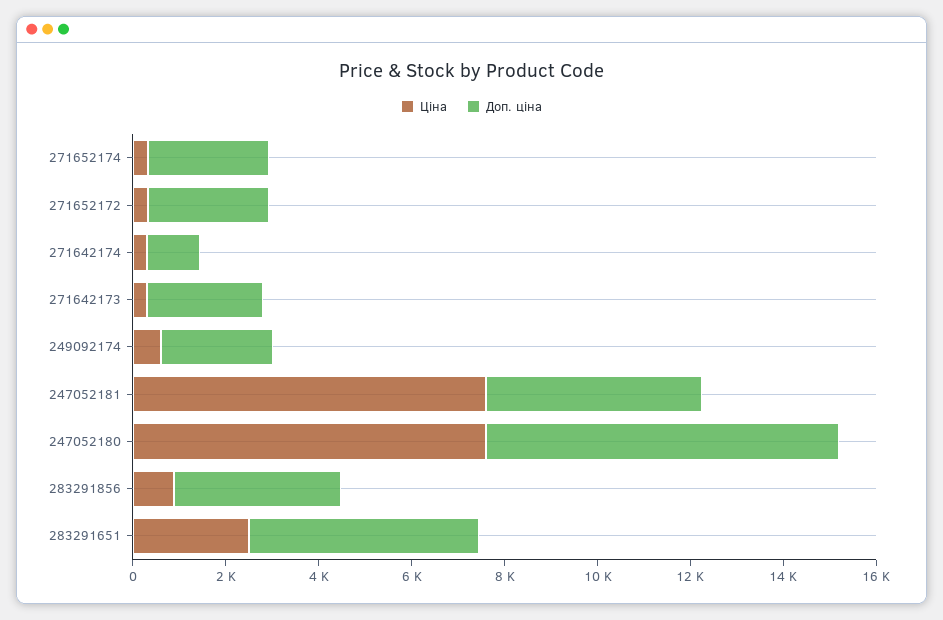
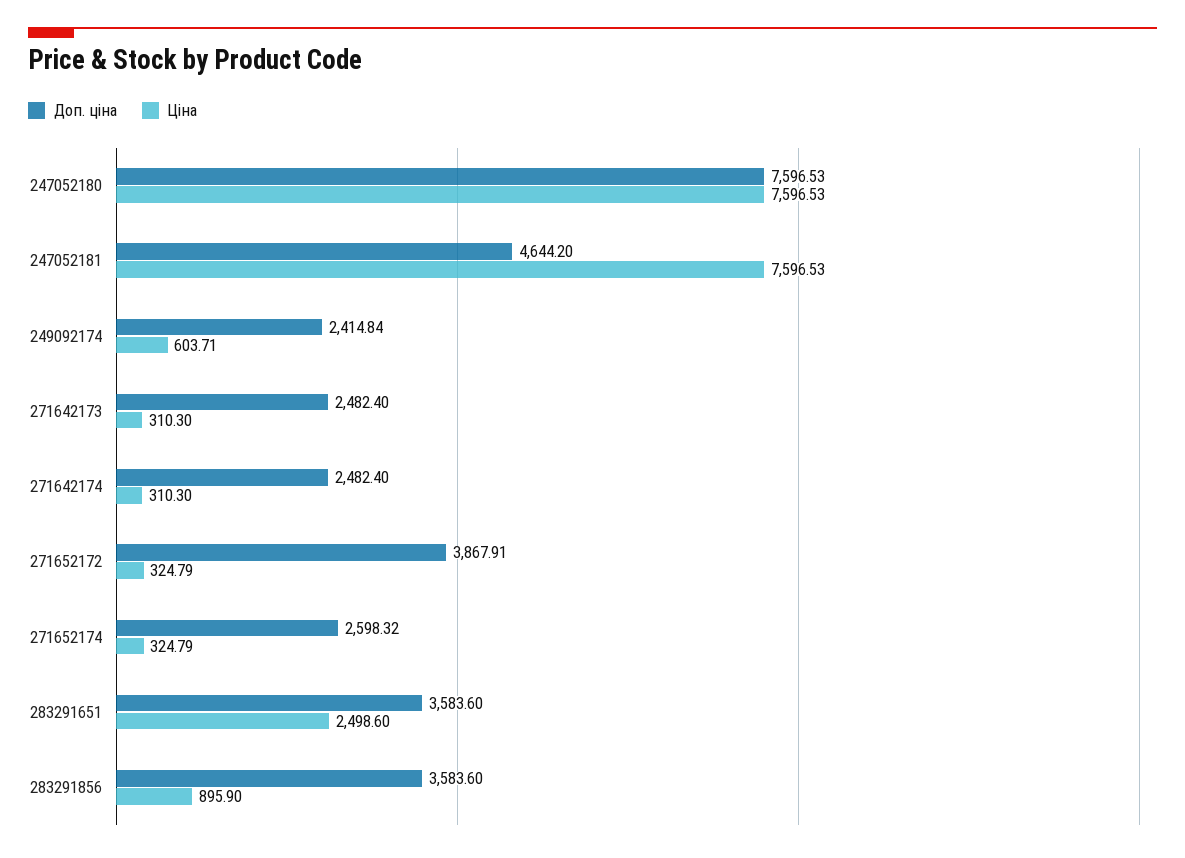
Доп. ціна, 271652172: 2500 -> 3867.91
Доп. ціна, 271642174: 1000 -> 2482.4
Доп. ціна, 283291651: 5000 -> 3583.6

